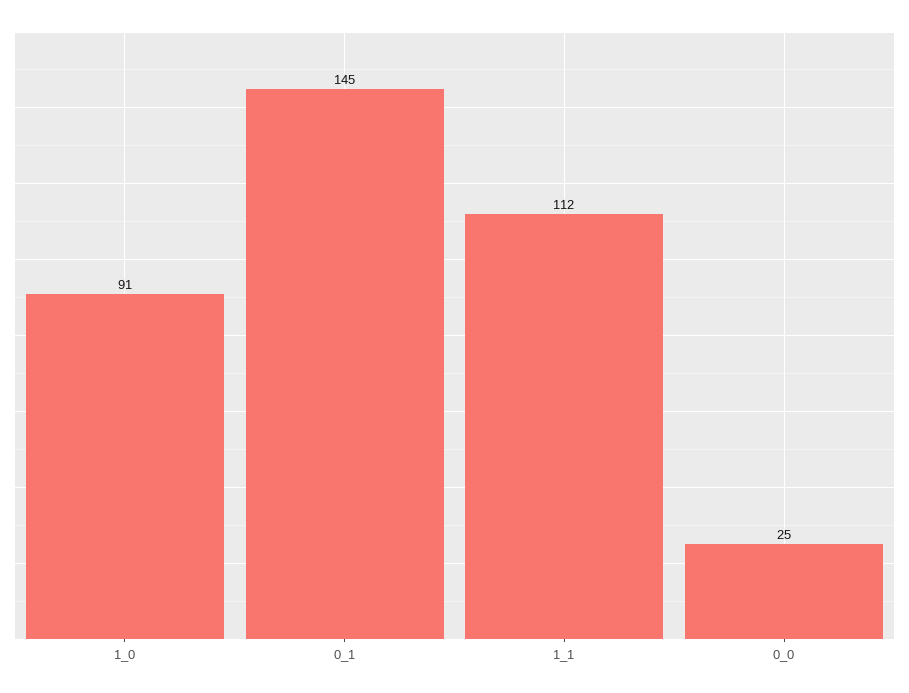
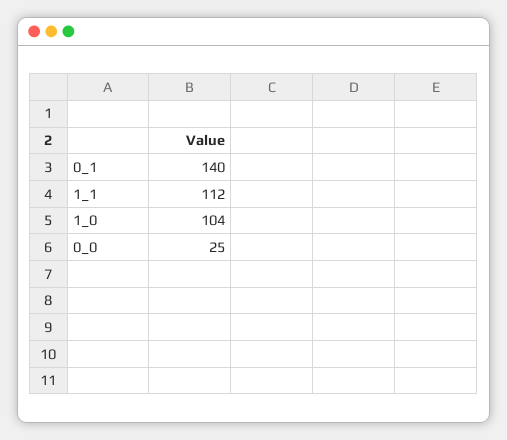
1_0: 91 -> 104
0_1: 145 -> 140

